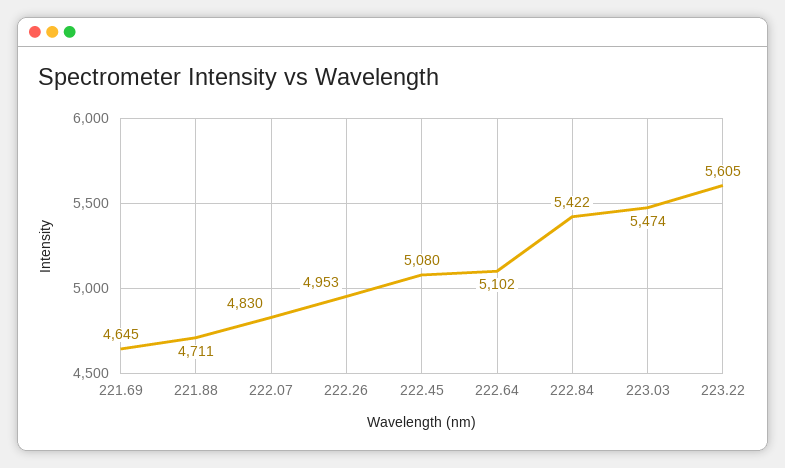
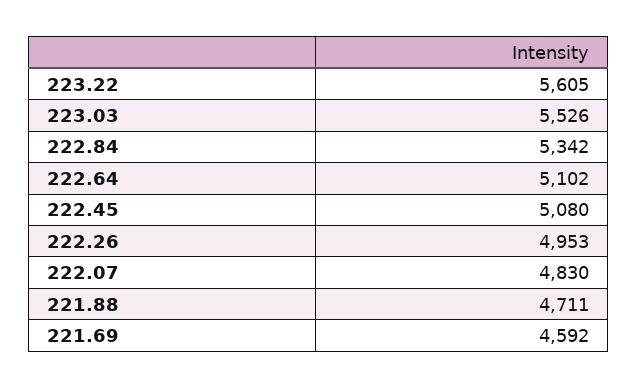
221.69: 4645 -> 4592
222.84: 5422 -> 5342
223.03: 5474 -> 5526

